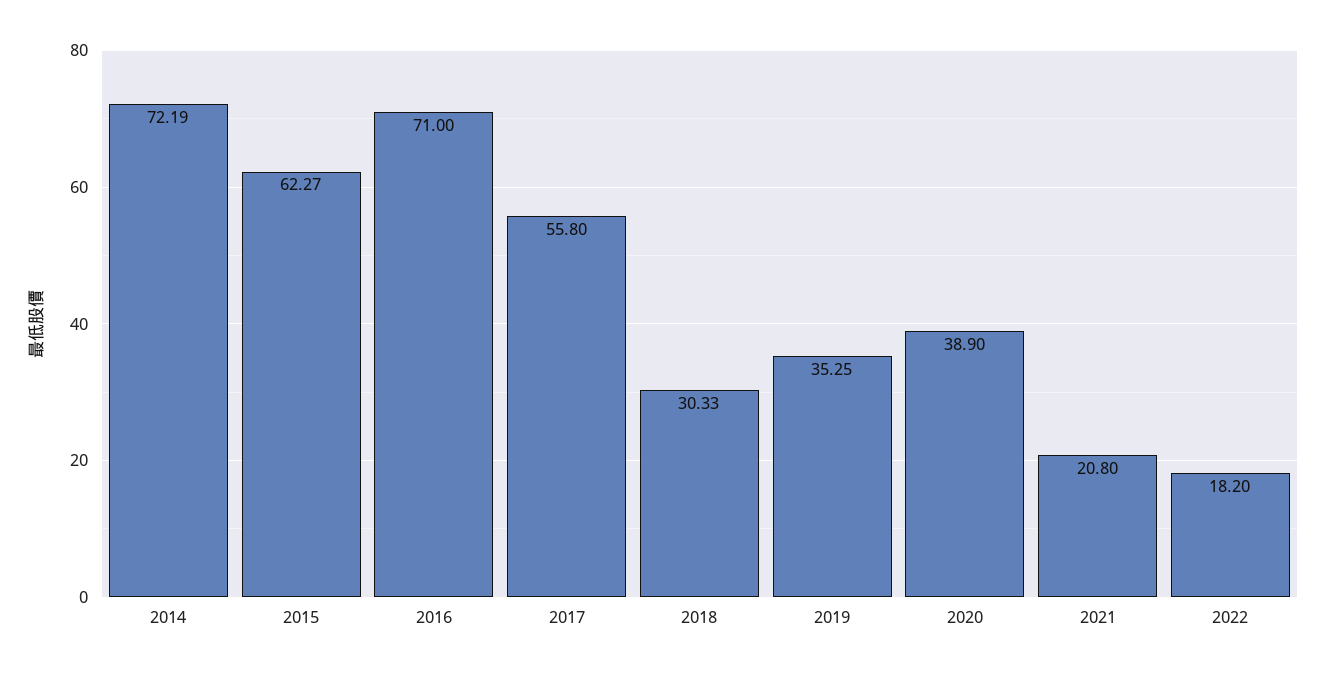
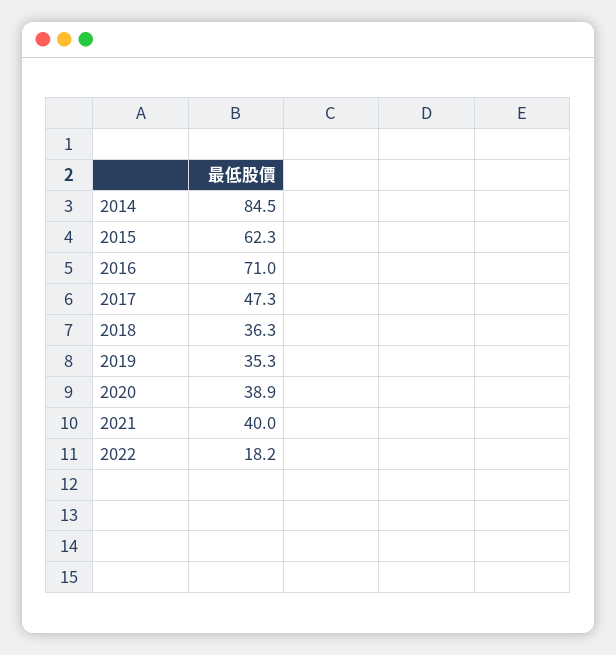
2014: 72.19 -> 84.5
2017: 55.8 -> 47.3
2018: 30.33 -> 36.3
2021: 20.8 -> 40

